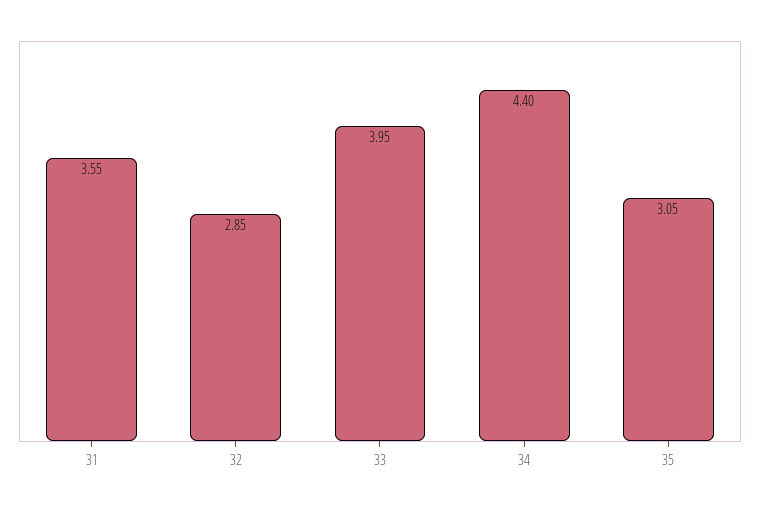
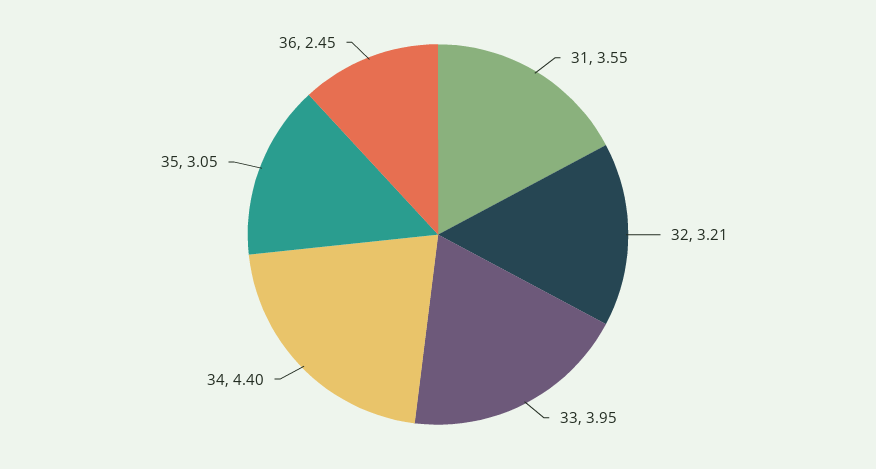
32: 2.85 -> 3.21
36: none -> 2.45

